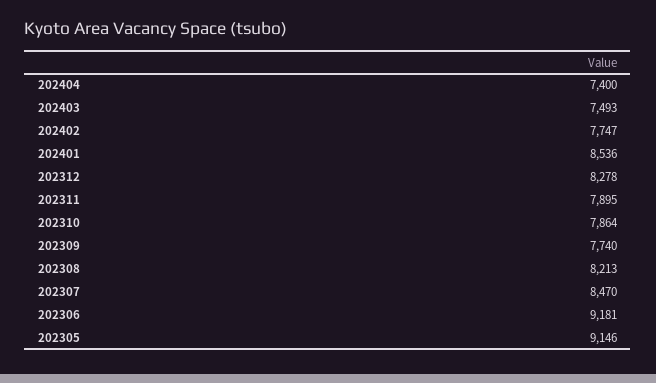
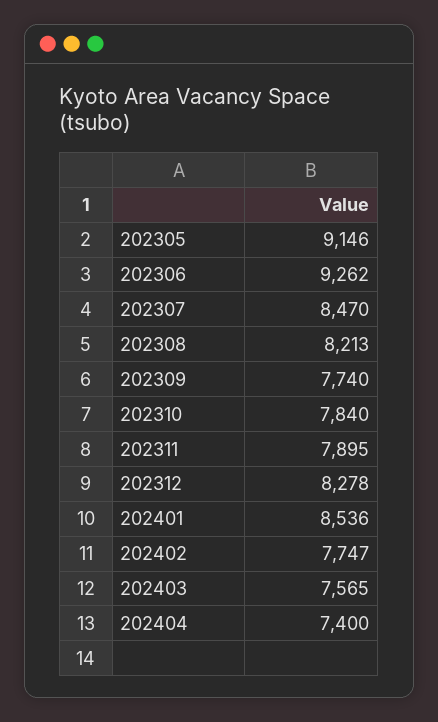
202403: 7493 -> 7565
202310: 7864 -> 7840
202306: 9181 -> 9262

